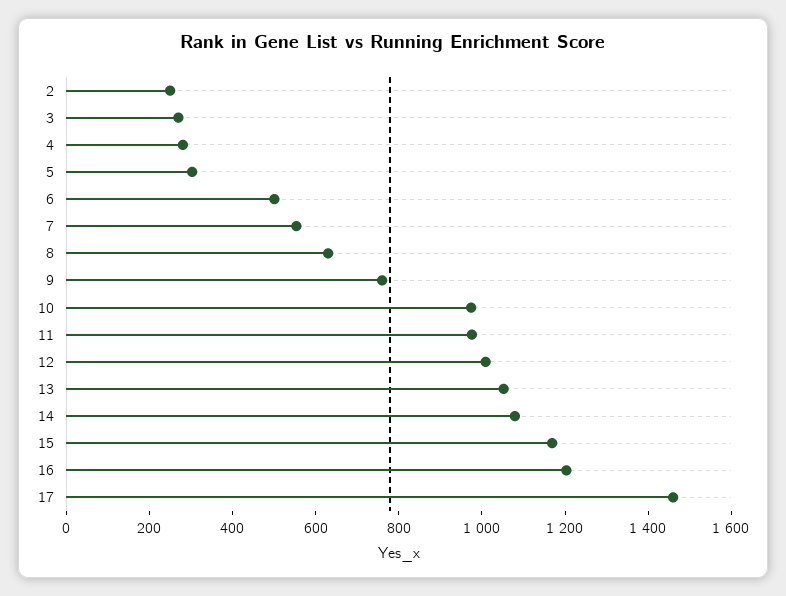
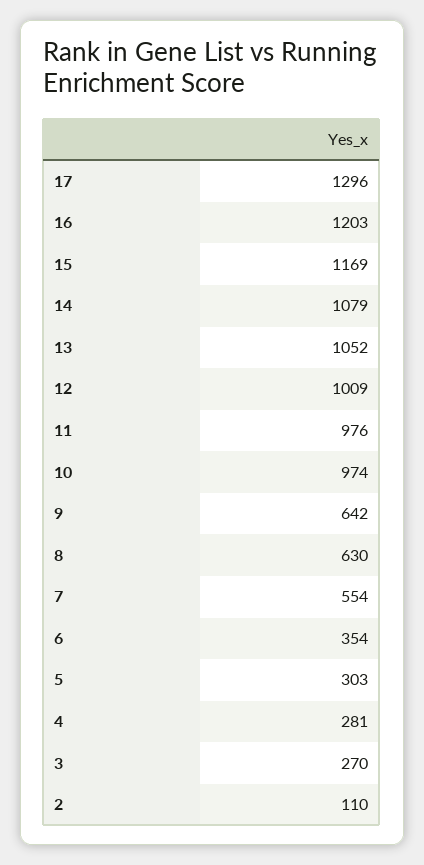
2: 250 -> 110
6: 500 -> 354
9: 750 -> 642
17: 1450 -> 1296

